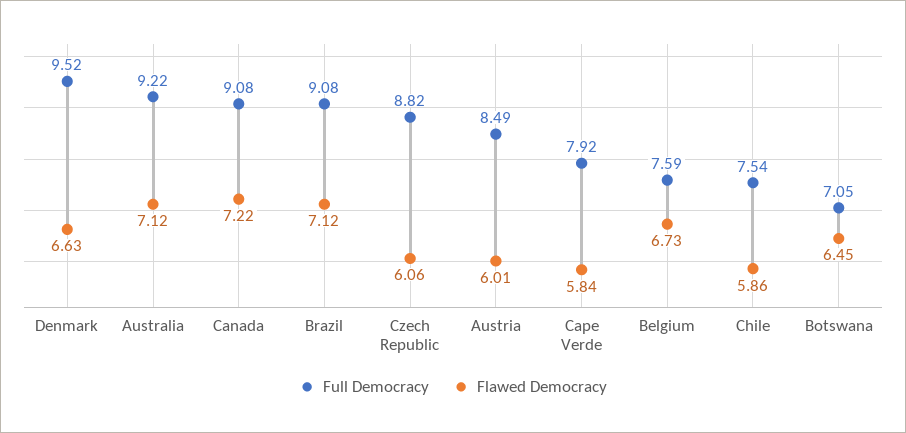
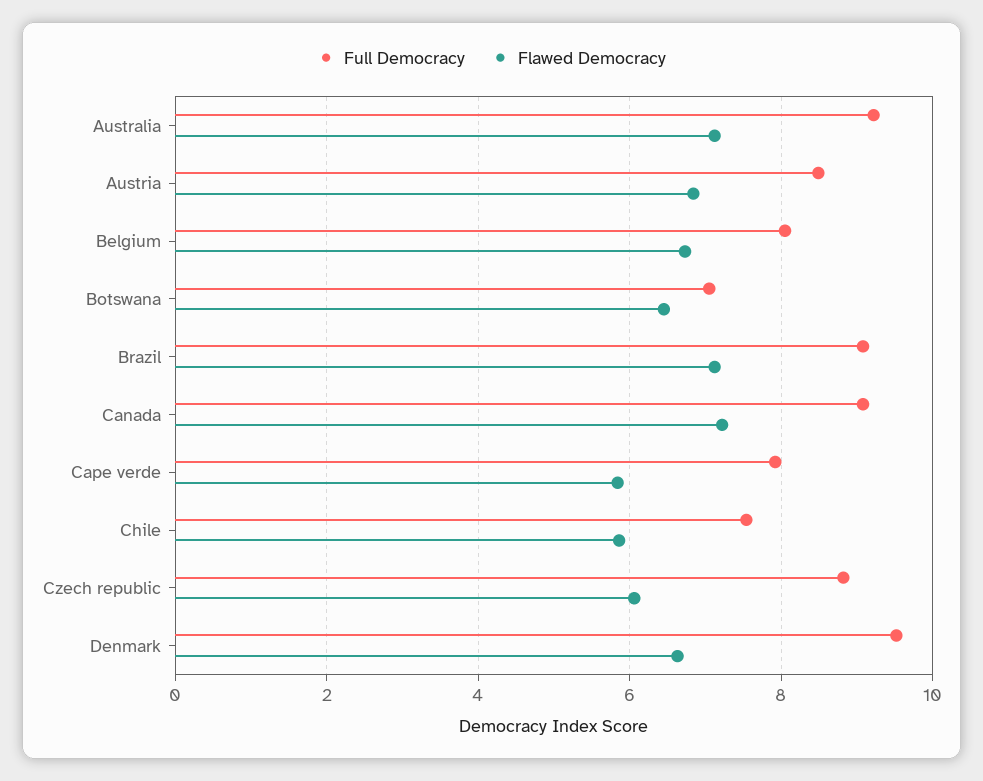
Flawed Democracy, Austria: 6.01 -> 6.8
Full Democracy, Belgium: 7.59 -> 8

